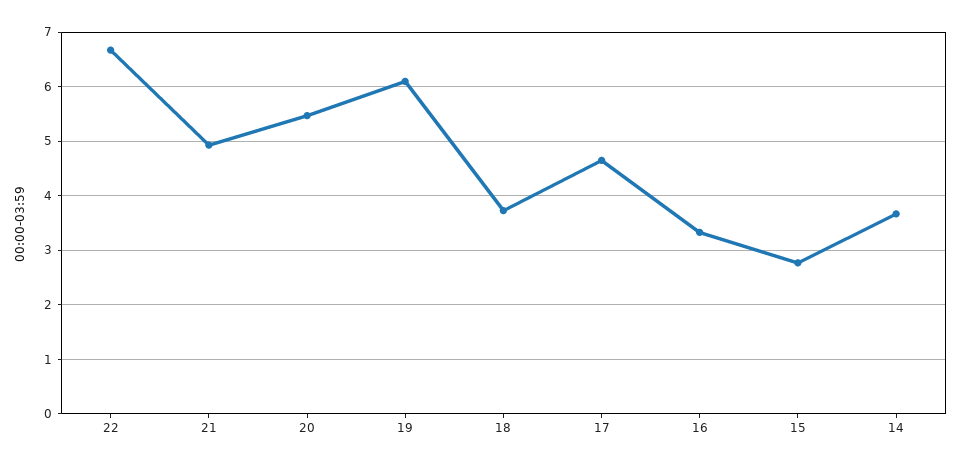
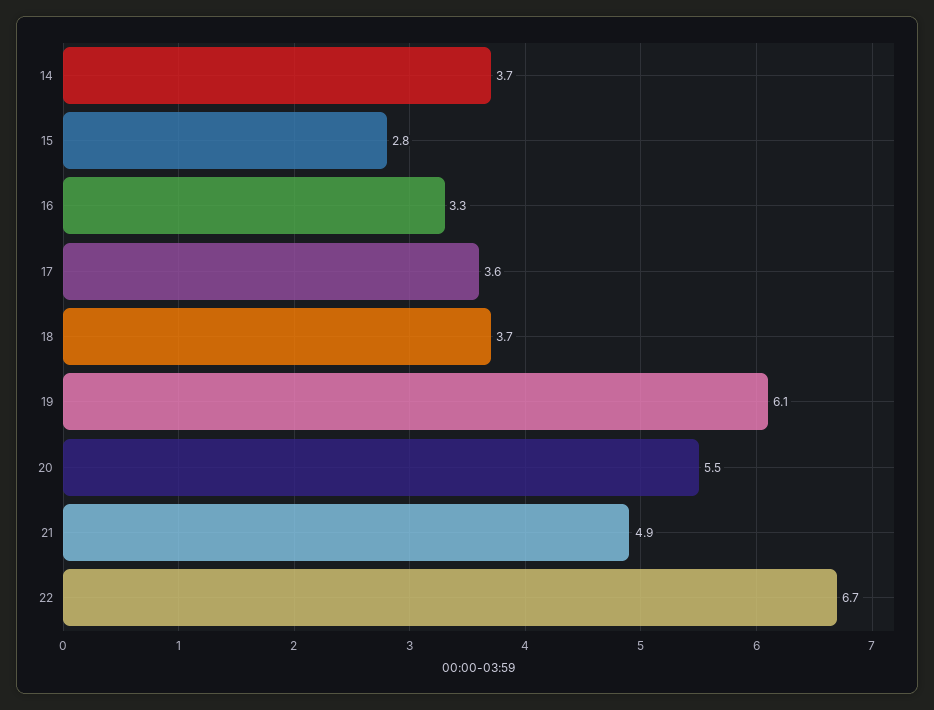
17: 4.6 -> 3.6

